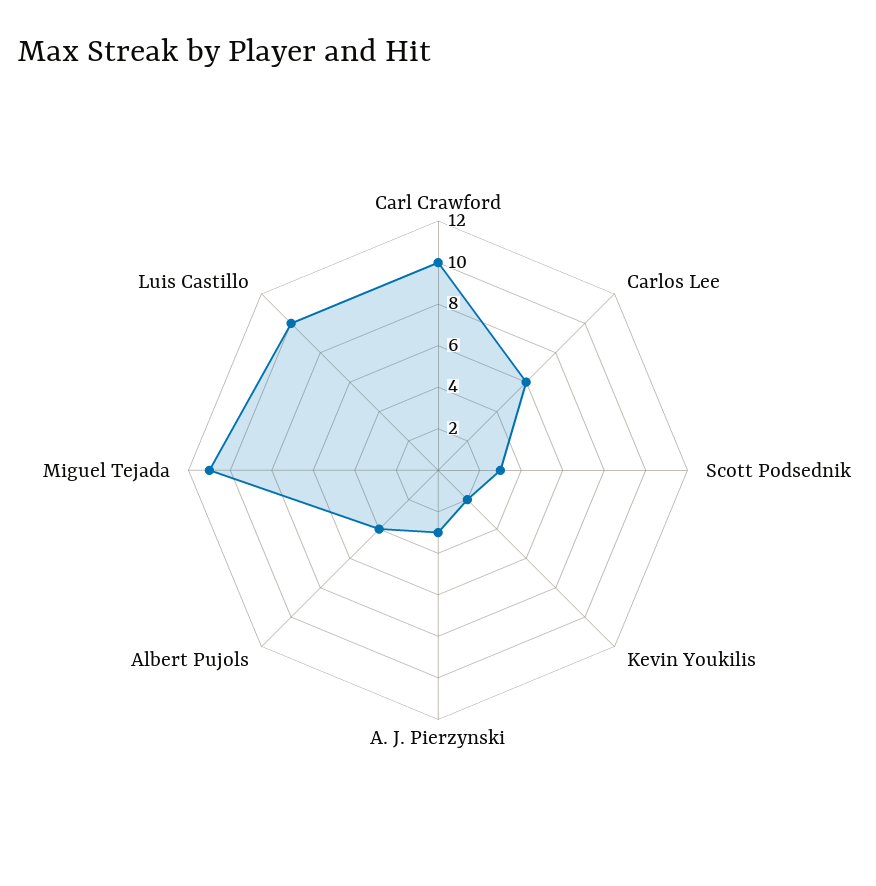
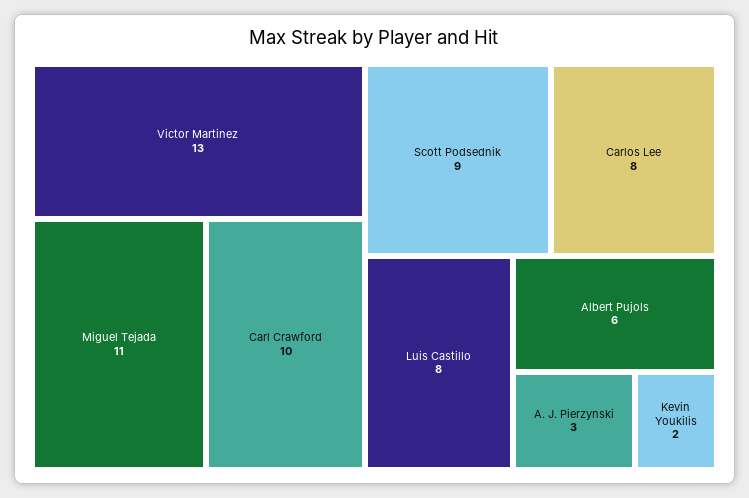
Carlos Lee: 6 -> 8
Scott Podsednik: 3 -> 9
Albert Pujols: 4 -> 6
Luis Castillo: 10 -> 8
Victor Martinez: none -> 13

